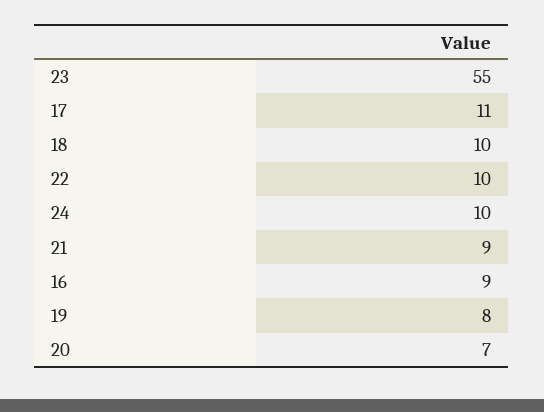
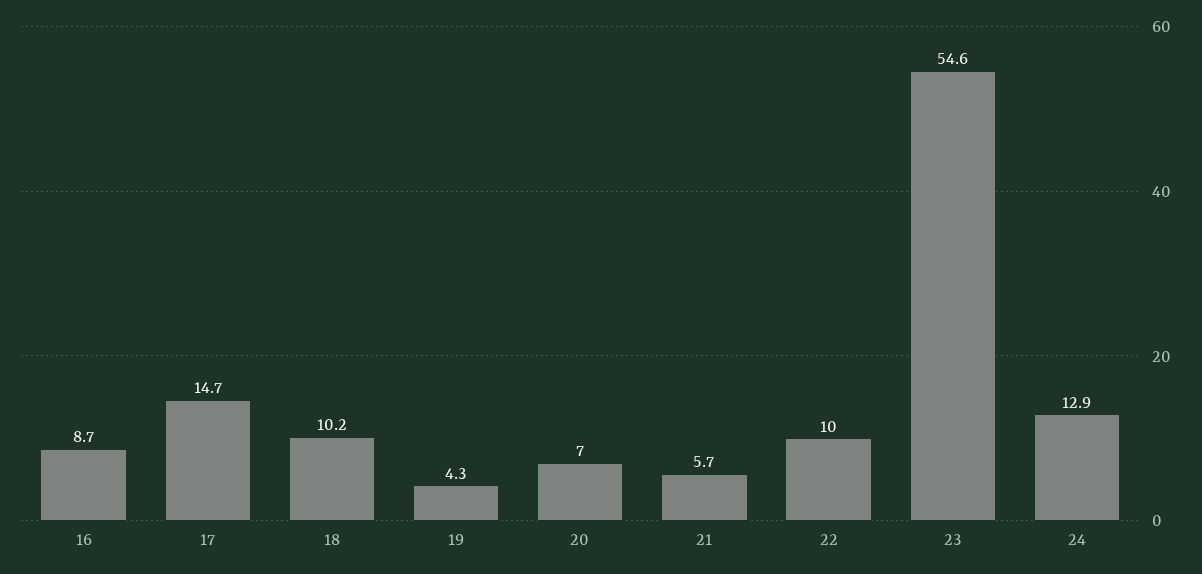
17: 11 -> 14.7
24: 10 -> 12.9
21: 9 -> 5.7
19: 8 -> 4.3

